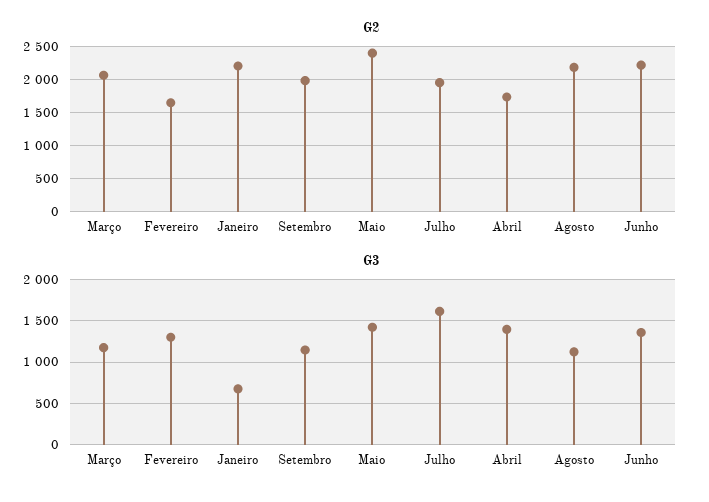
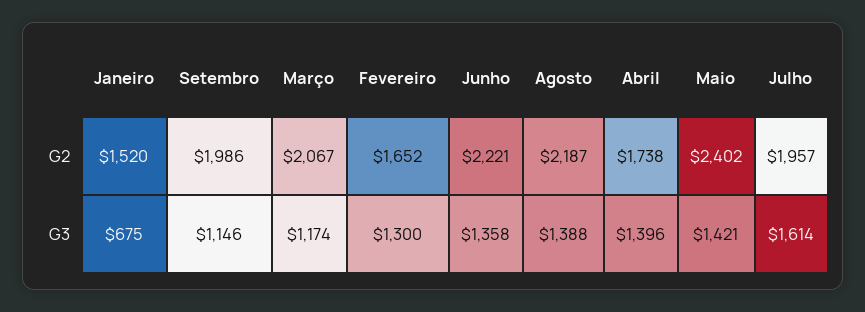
G2, Janeiro: 2200 -> 1520
G3, Agosto: 1100 -> 1388

